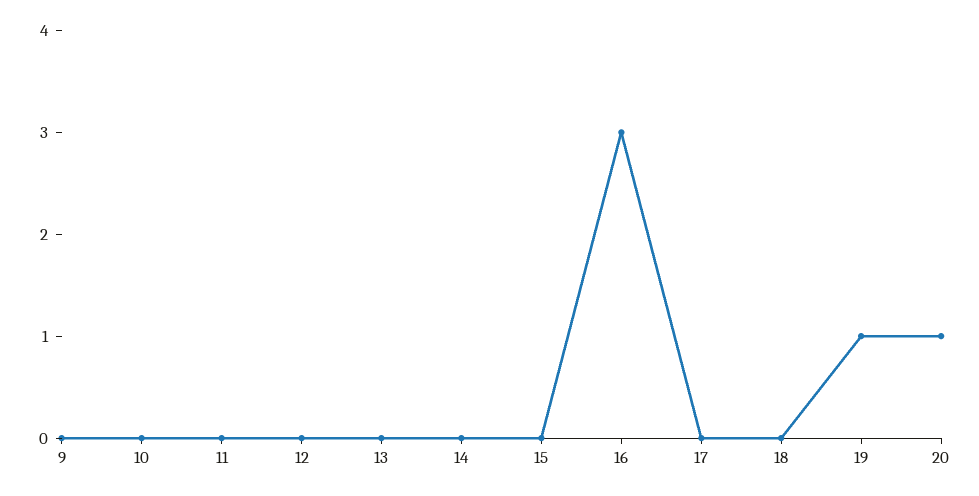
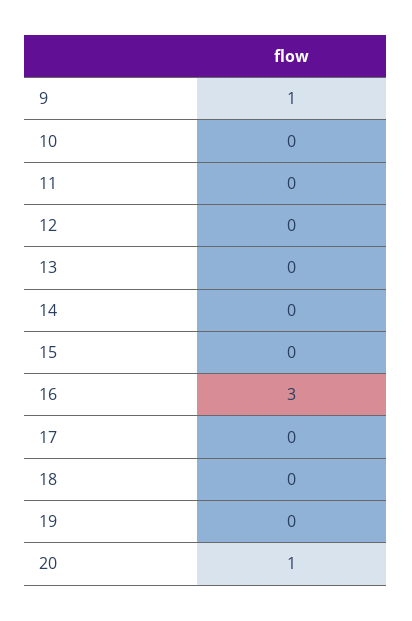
9: 0 -> 1
19: 1 -> 0

